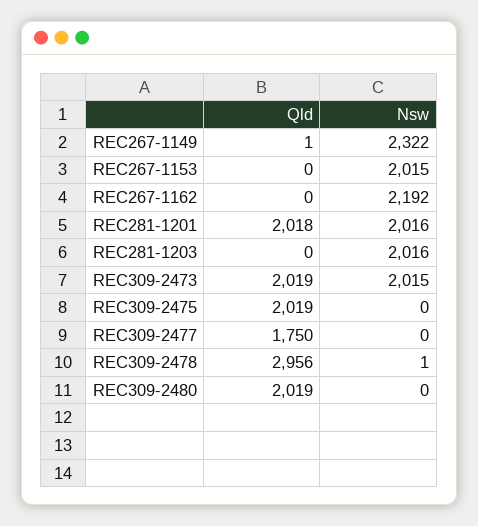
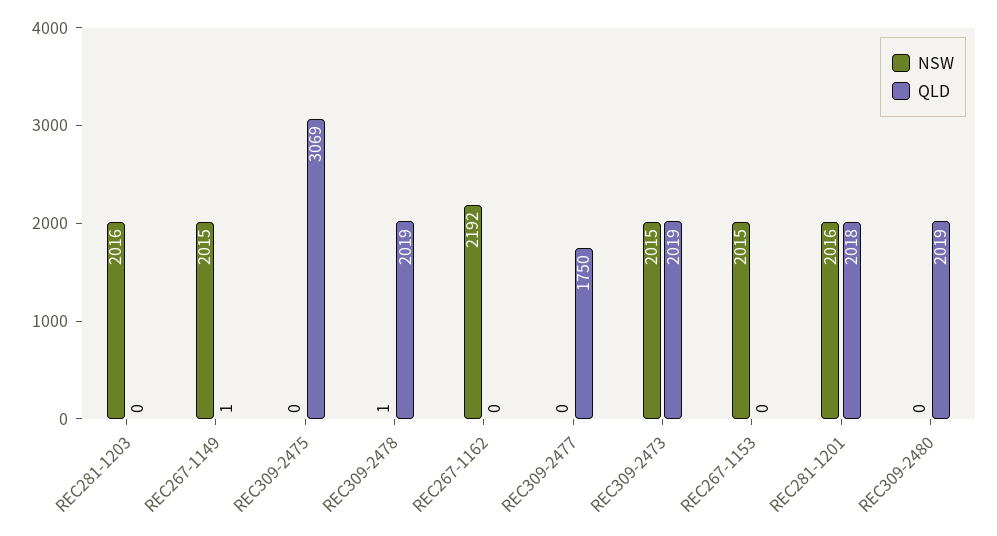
Nsw, REC267-1149: 2322 -> 2015
Qld, REC309-2475: 2019 -> 3069
Qld, REC309-2478: 2956 -> 2019

